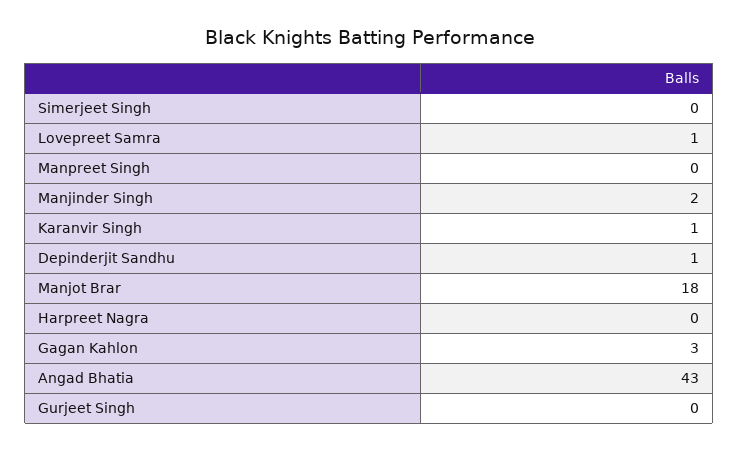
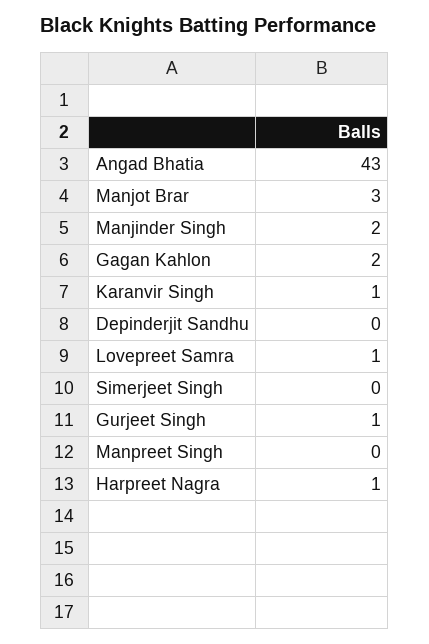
Depinderjit Sandhu: 1 -> 0
Manjot Brar: 18 -> 3
Harpreet Nagra: 0 -> 1
Gagan Kahlon: 3 -> 2
Gurjeet Singh: 0 -> 1

